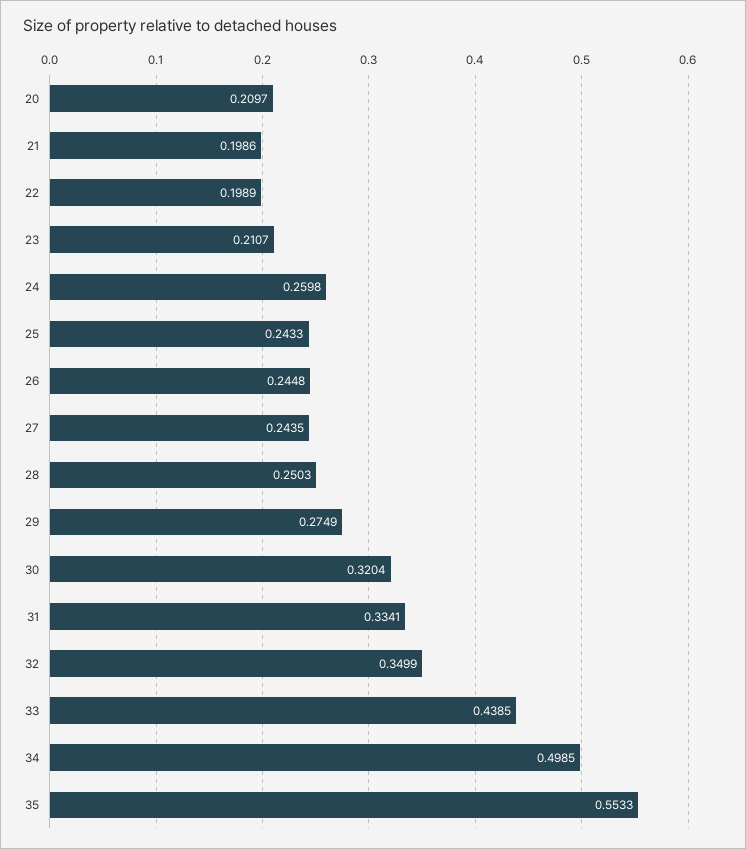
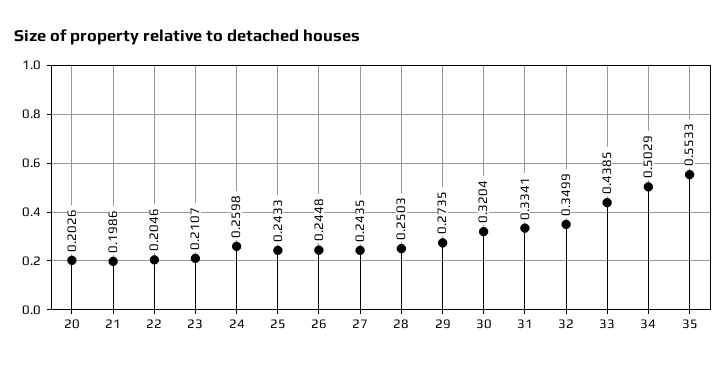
20: 0.2097 -> 0.2026
22: 0.1989 -> 0.2046
29: 0.2749 -> 0.2735
34: 0.4985 -> 0.5029

